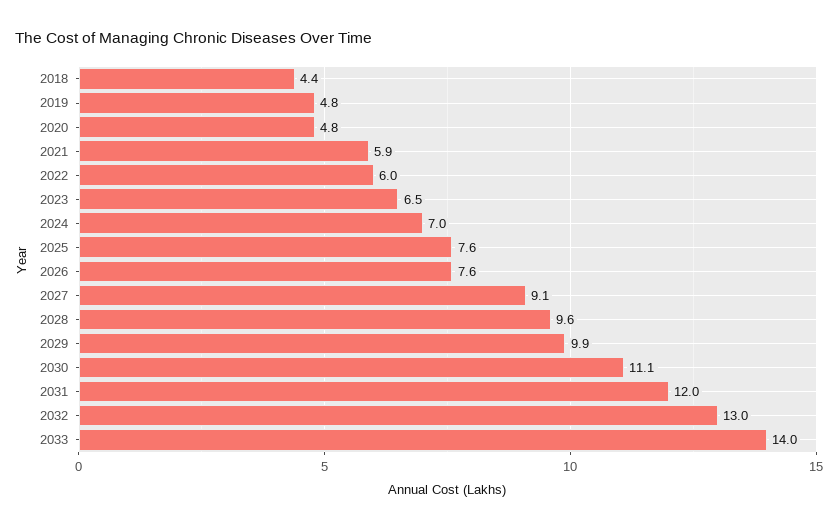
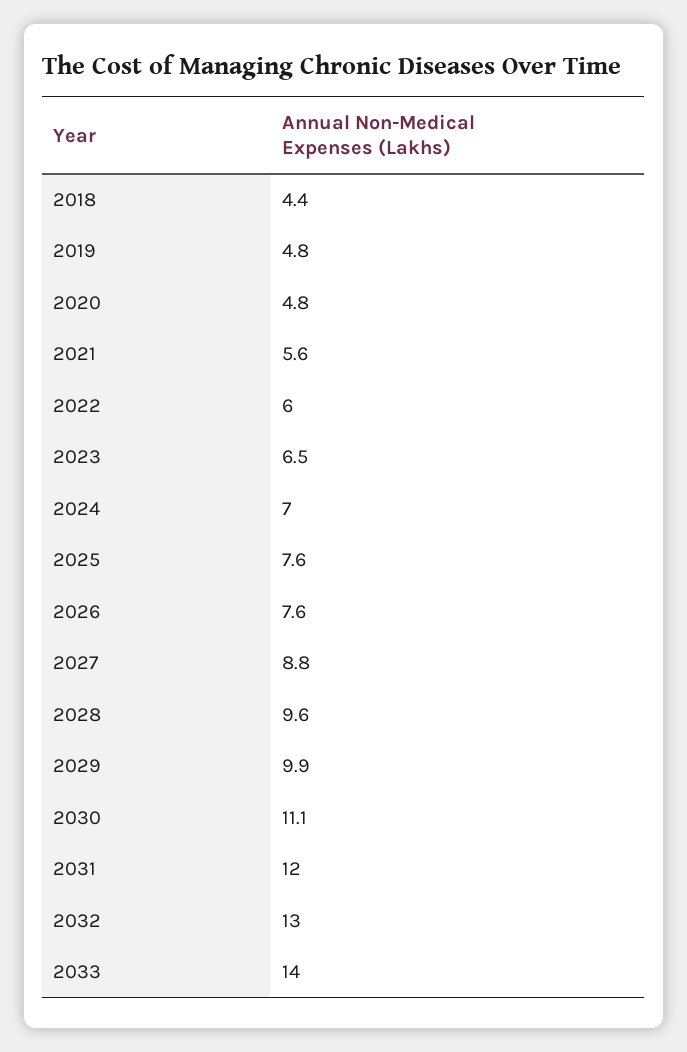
2021: 5.9 -> 5.6
2027: 9.1 -> 8.8

